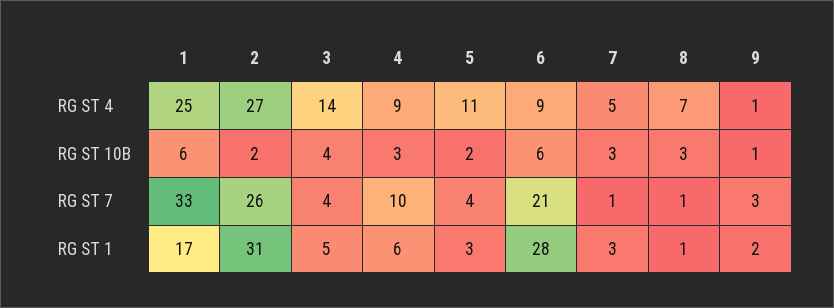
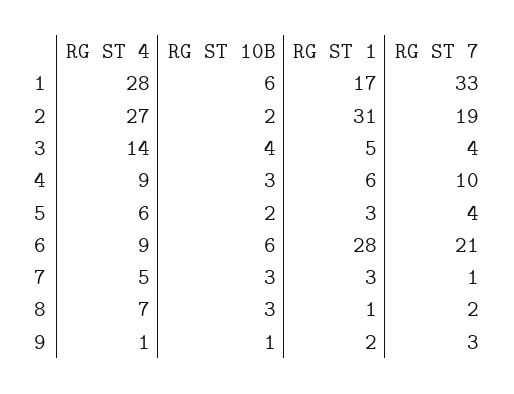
1, RG ST 4: 25 -> 28
5, RG ST 4: 11 -> 6
2, RG ST 7: 26 -> 19
8, RG ST 7: 1 -> 2

